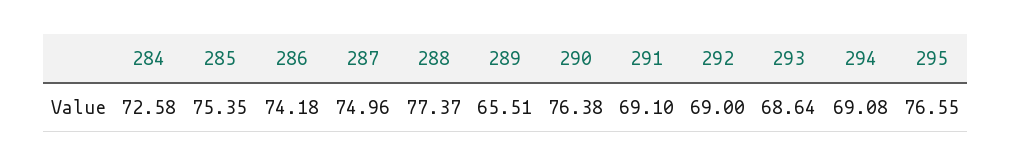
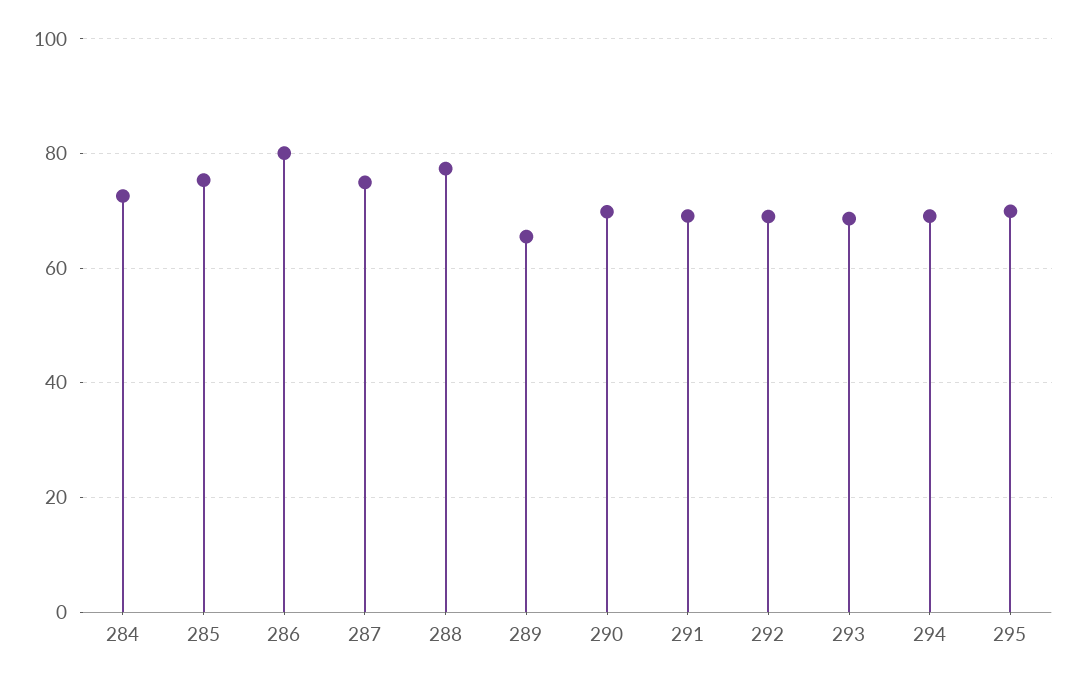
286: 74.18 -> 80
290: 76.38 -> 70
295: 76.55 -> 70

